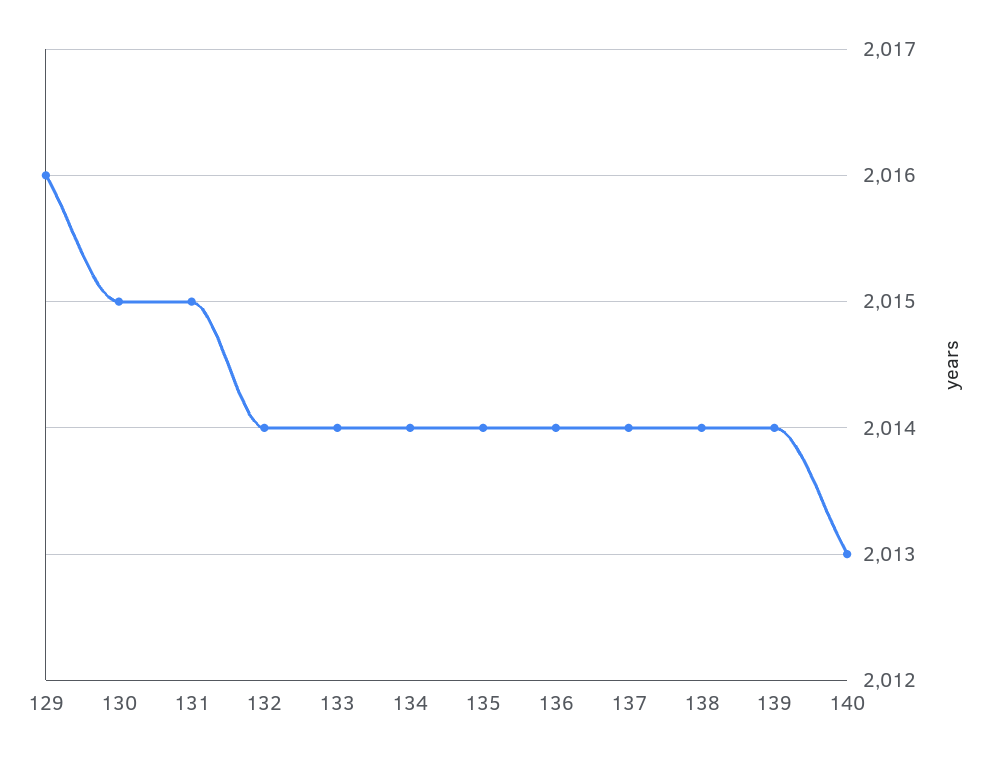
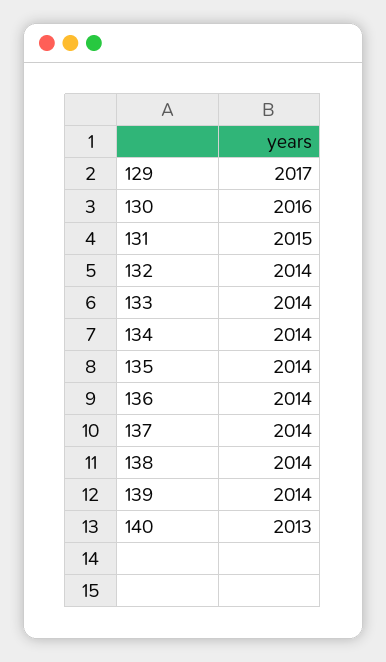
129: 2016 -> 2017
130: 2015 -> 2016

